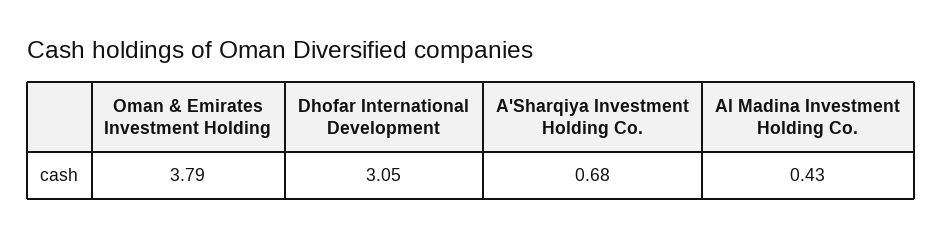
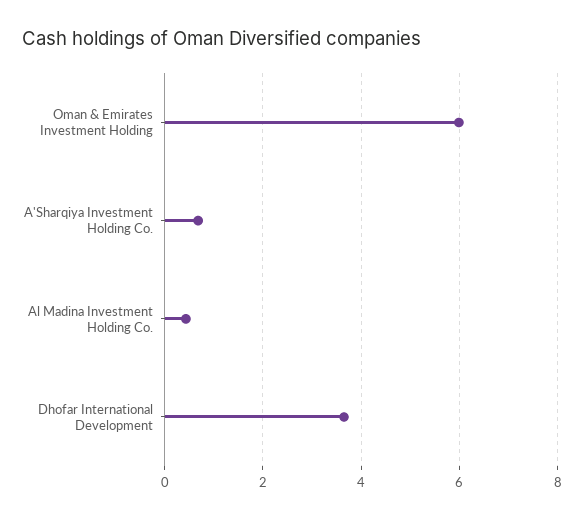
Oman & Emirates Investment Holding: 3.79 -> 6
Dhofar International Development: 3.05 -> 3.6

